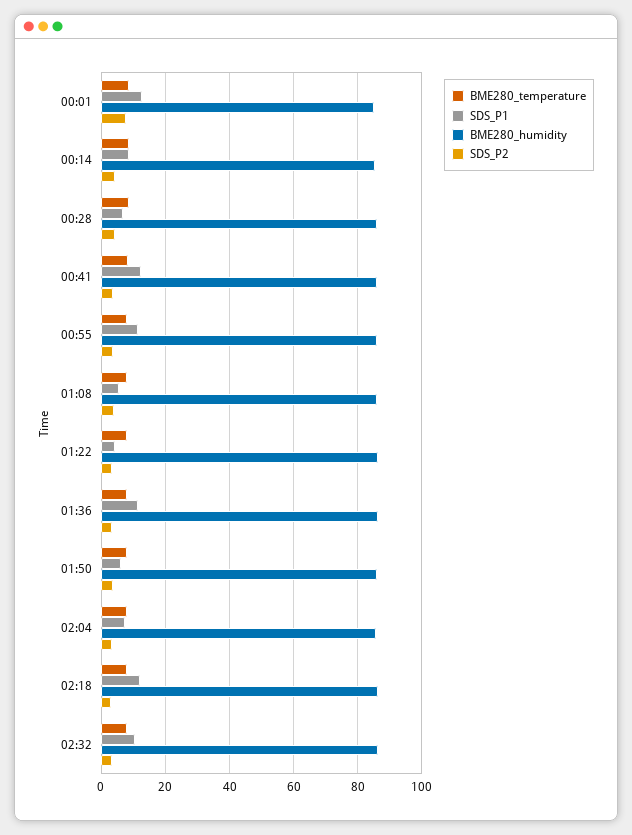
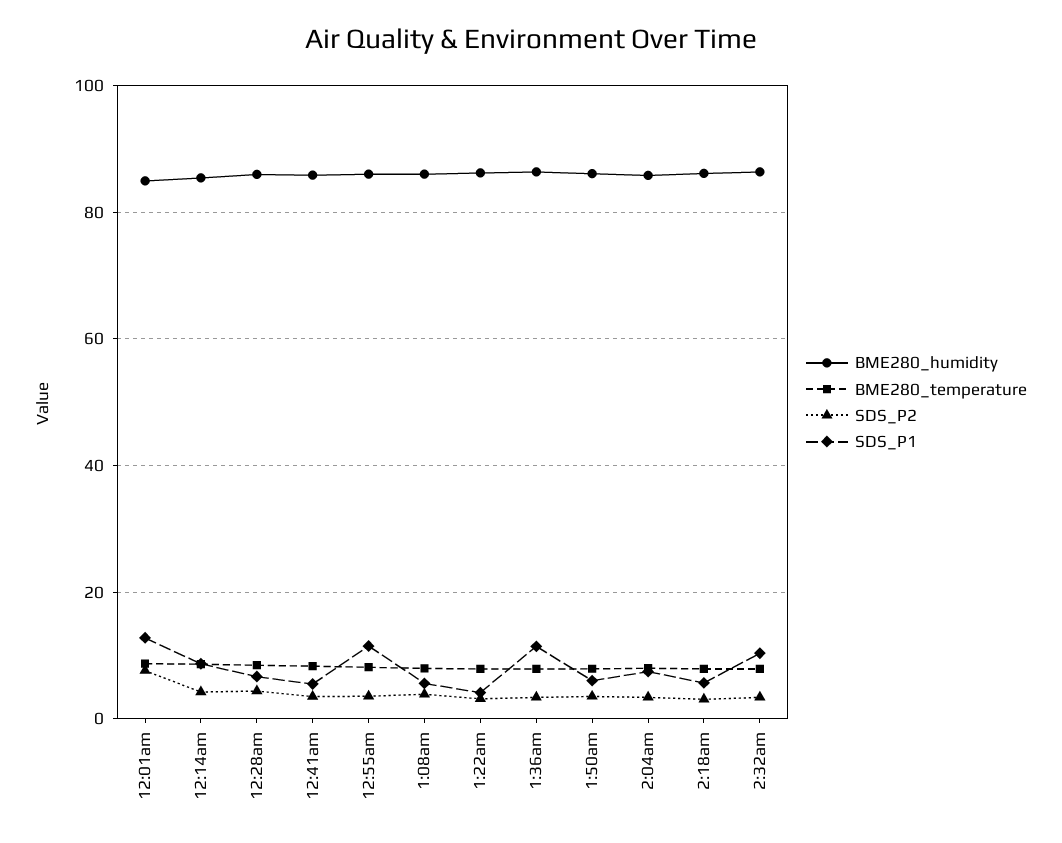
SDS_P1, 00:41: 12 -> 6
SDS_P1, 02:18: 12 -> 6

